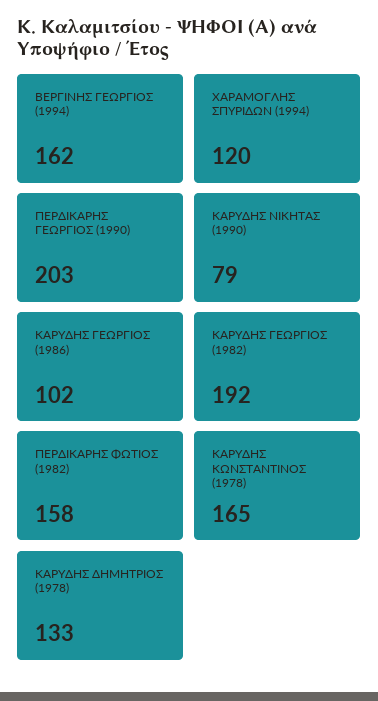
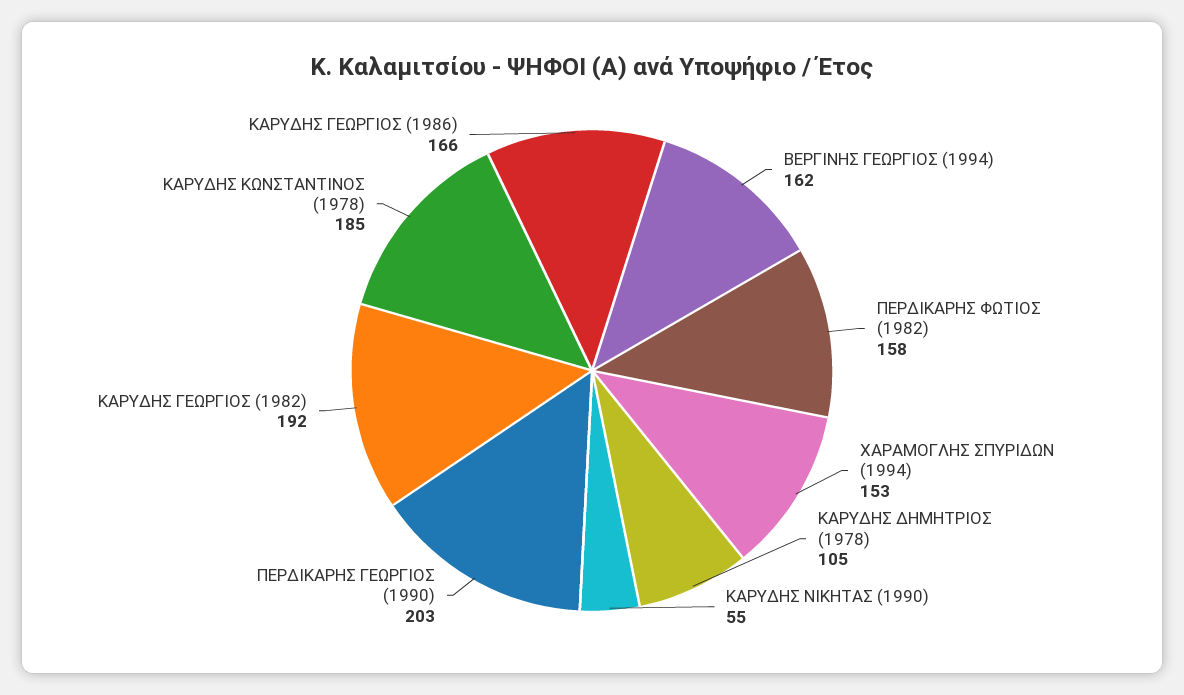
ΧΑΡΑΜΟΓΛΗΣ ΣΠΥΡΙΔΩΝ (1994): 120 -> 153
ΚΑΡΥΔΗΣ ΝΙΚΗΤΑΣ (1990): 79 -> 55
ΚΑΡΥΔΗΣ ΓΕΩΡΓΙΟΣ (1986): 102 -> 166
ΚΑΡΥΔΗΣ ΚΩΝΣΤΑΝΤΙΝΟΣ (1978): 165 -> 185
ΚΑΡΥΔΗΣ ΔΗΜΗΤΡΙΟΣ (1978): 133 -> 105

